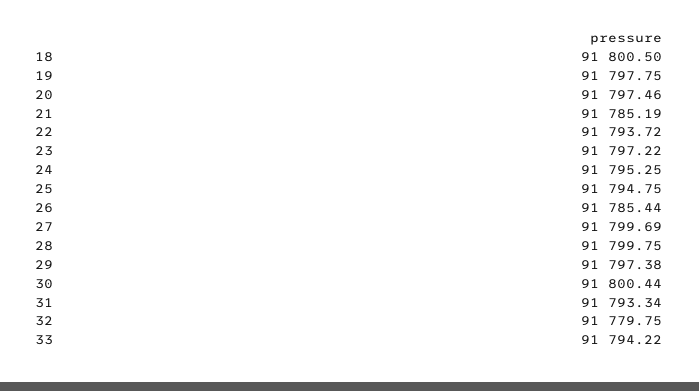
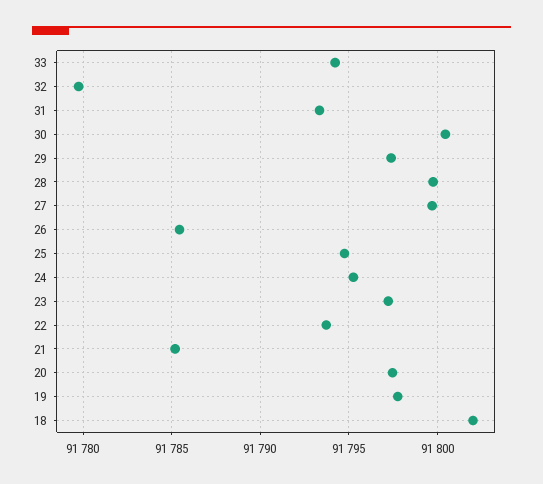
18: 91800.5 -> 91802

